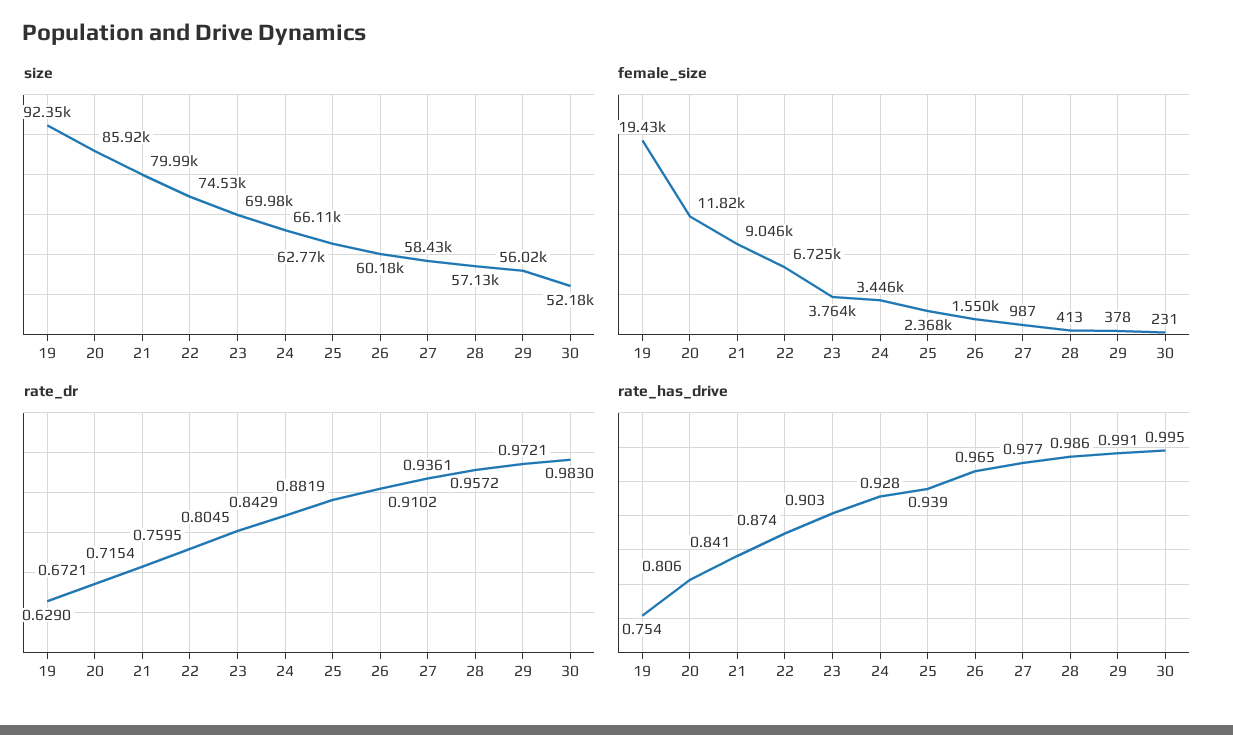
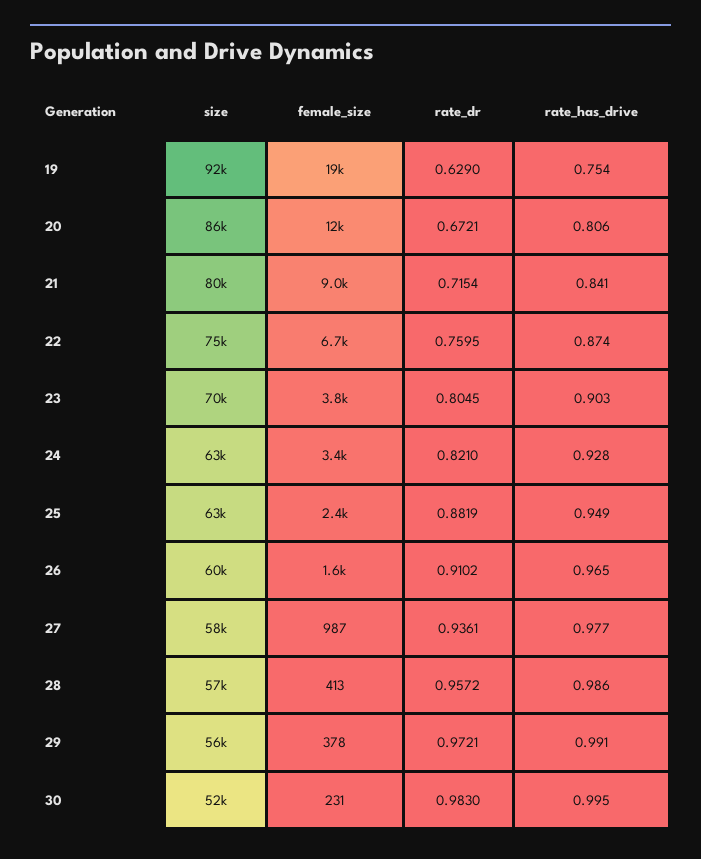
size, 24: 66110 -> 63000
rate_dr, 24: 0.8429 -> 0.821
rate_has_drive, 25: 0.939 -> 0.949

